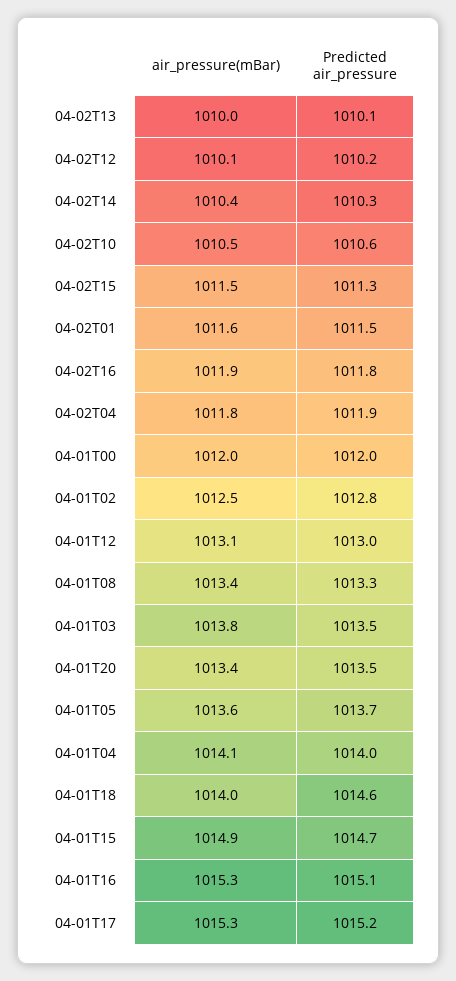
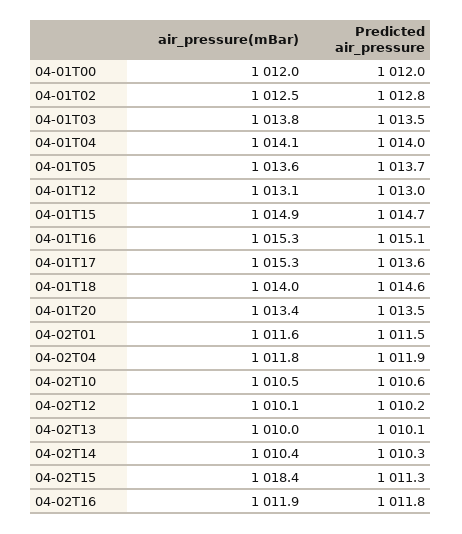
air_pressure(mBar), 04-02T15: 1011.5 -> 1018.4
air_pressure(mBar), 04-01T08: 1013.4 -> none
Predicted air_pressure, 04-01T08: 1013.3 -> none
Predicted air_pressure, 04-01T17: 1015.2 -> 1013.6

